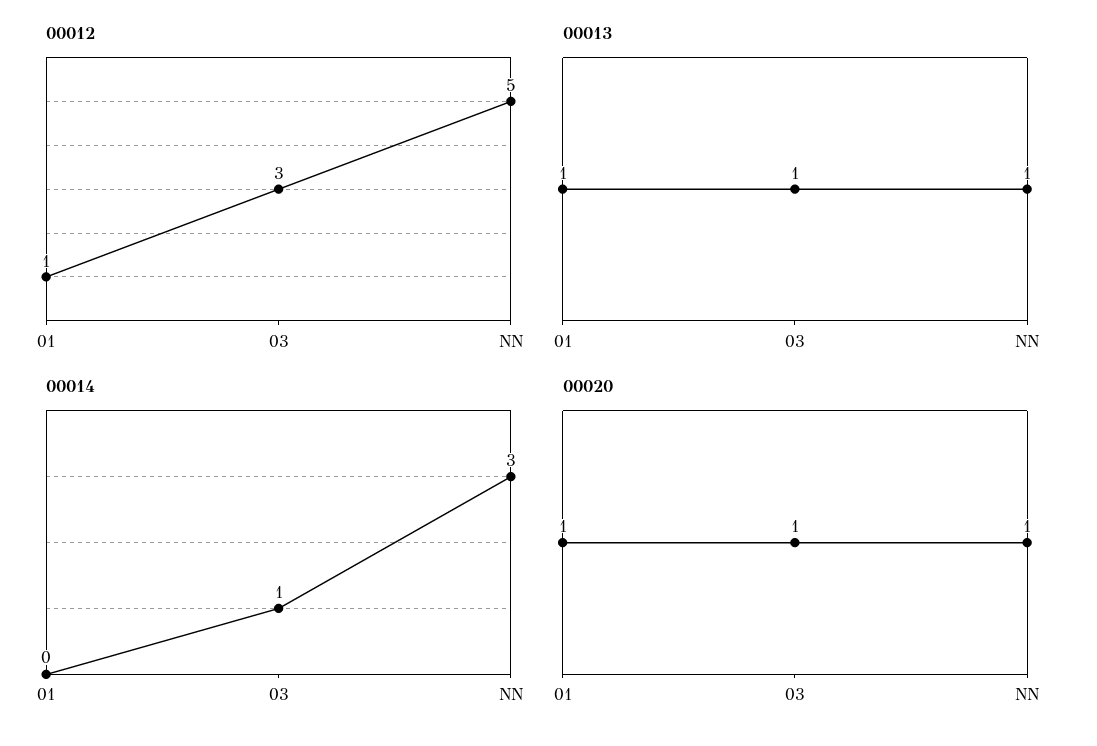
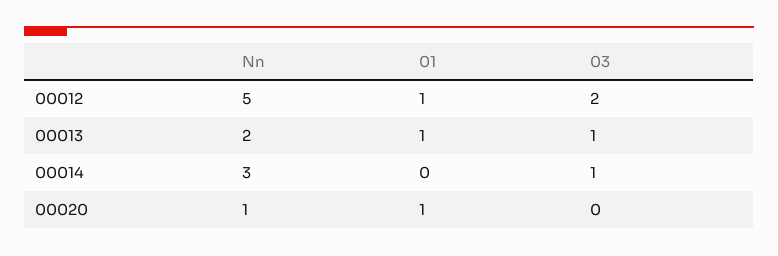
00012, 03: 3 -> 2
00013, NN: 1 -> 2
00020, 03: 1 -> 0

